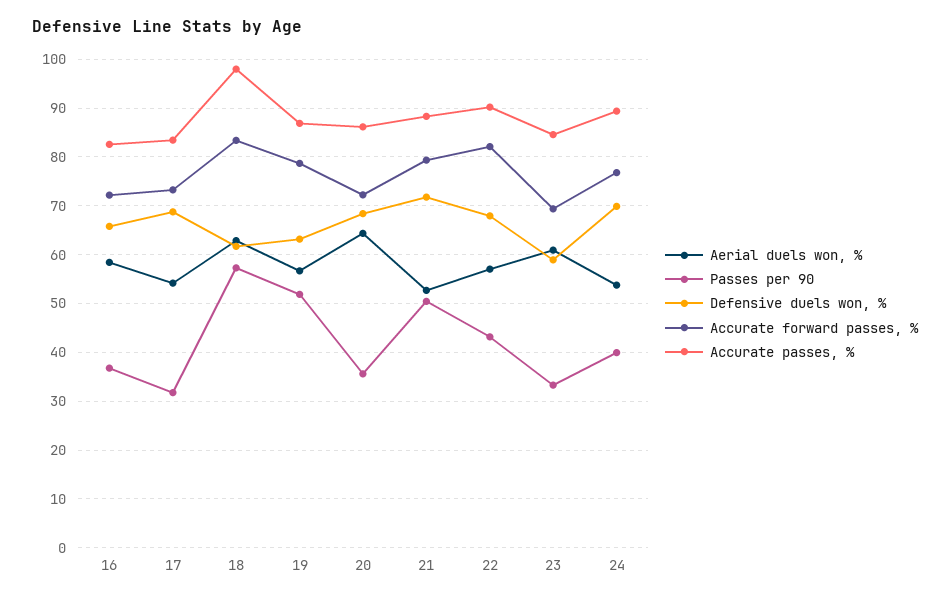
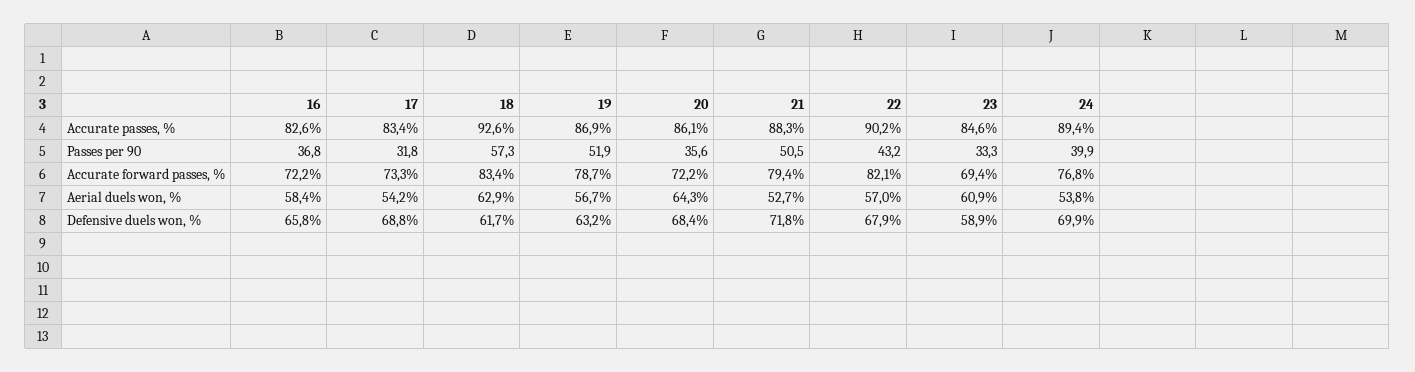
Accurate passes, %, 18: 98 -> 92.6

